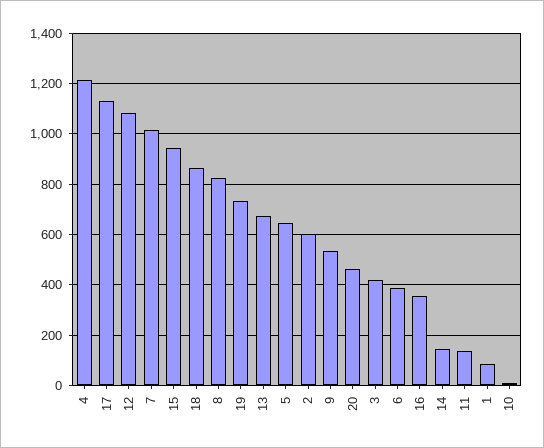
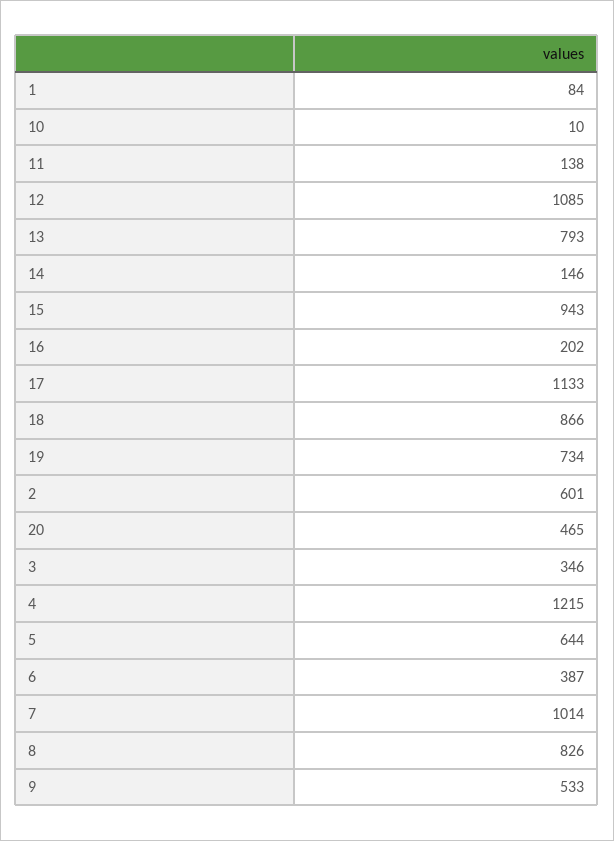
13: 675 -> 793
3: 425 -> 346
16: 350 -> 202

